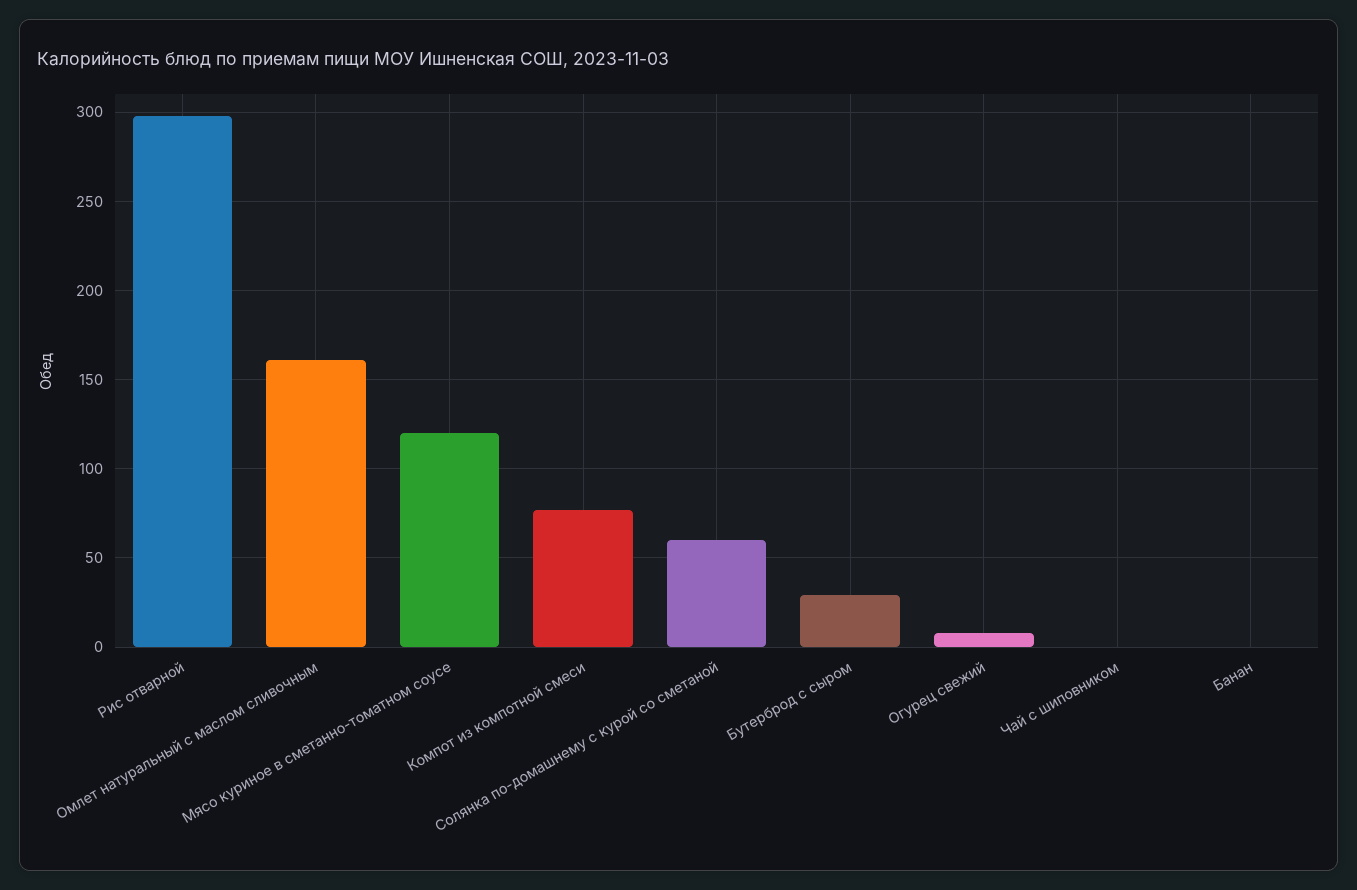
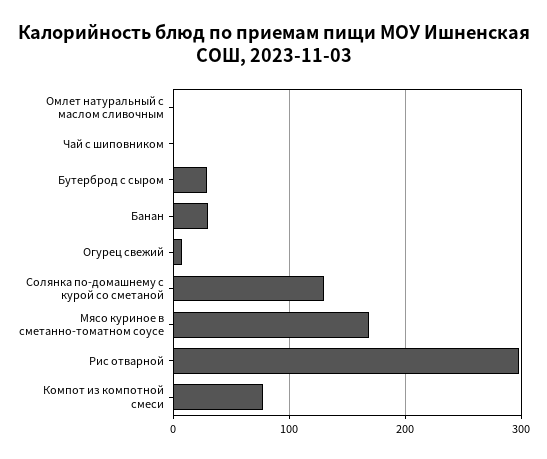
Омлет натуральный с маслом сливочным: 160 -> 0
Мясо куриное в сметанно-томатном соусе: 120 -> 170
Солянка по-домашнему с курой со сметаной: 60 -> 130
Банан: 0 -> 30

